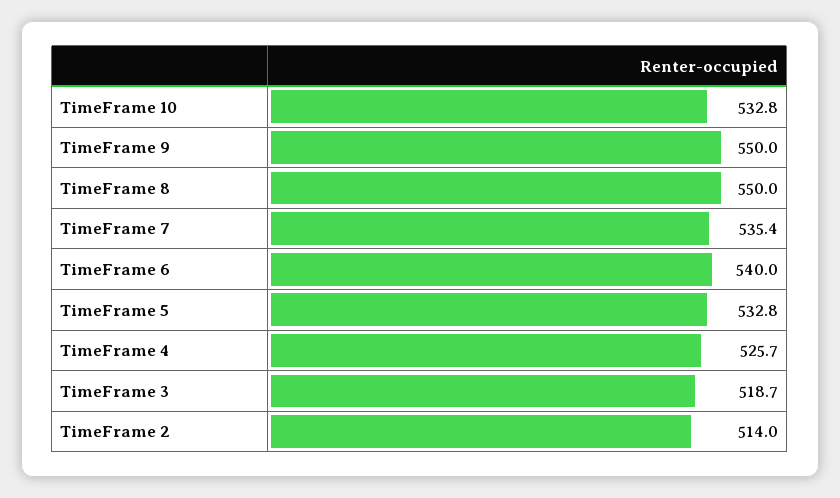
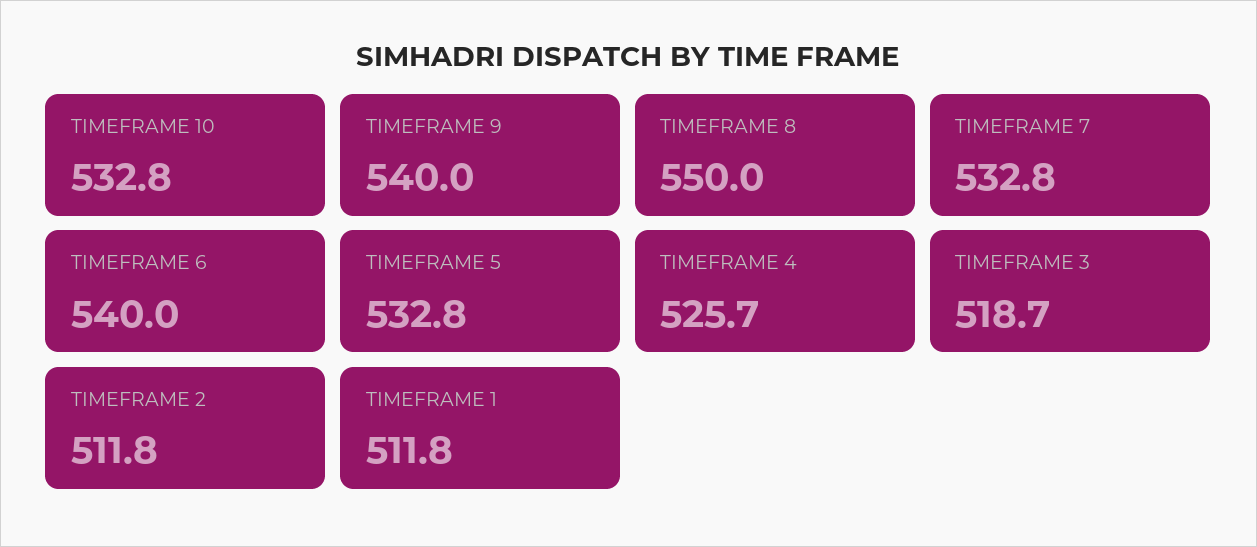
TimeFrame 9: 550 -> 540
TimeFrame 7: 535.4 -> 532.8
TimeFrame 2: 514 -> 511.8
TIMEFRAME 1: none -> 511.8

